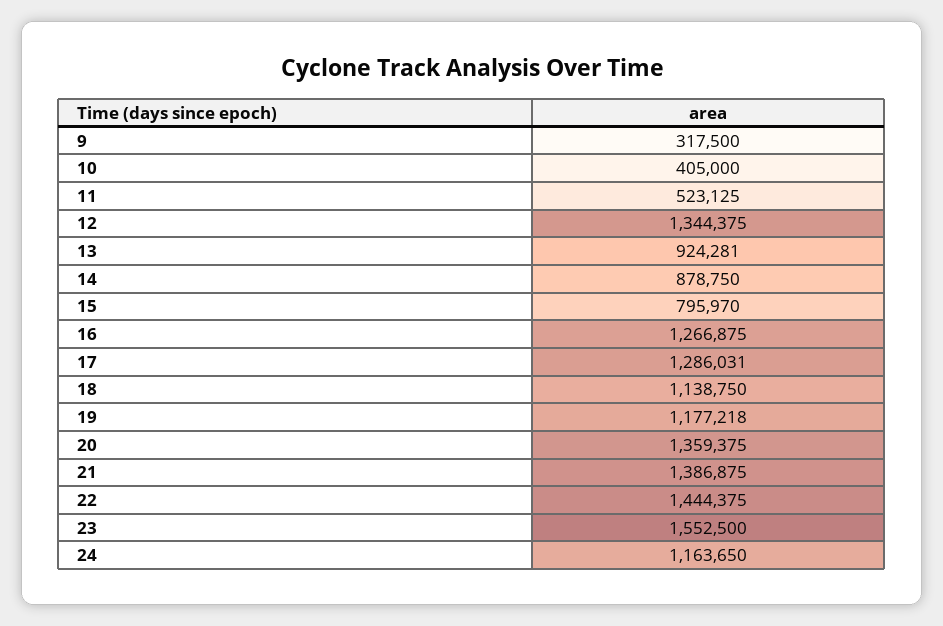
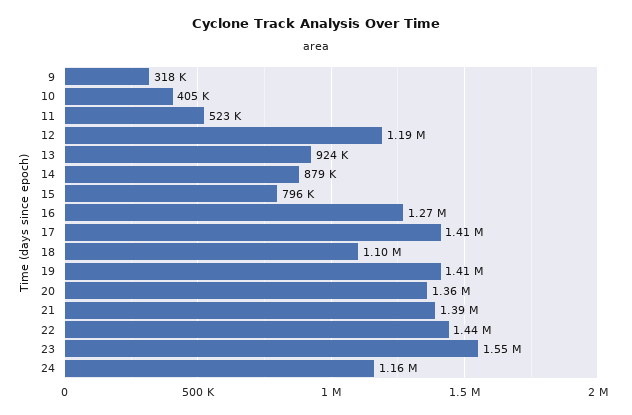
12: 1344375 -> 1190000
17: 1286031 -> 1410000
18: 1138750 -> 1100000
19: 1177218 -> 1410000

